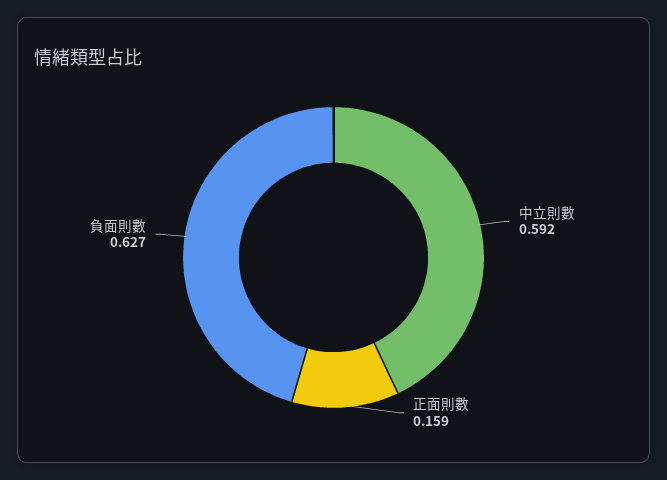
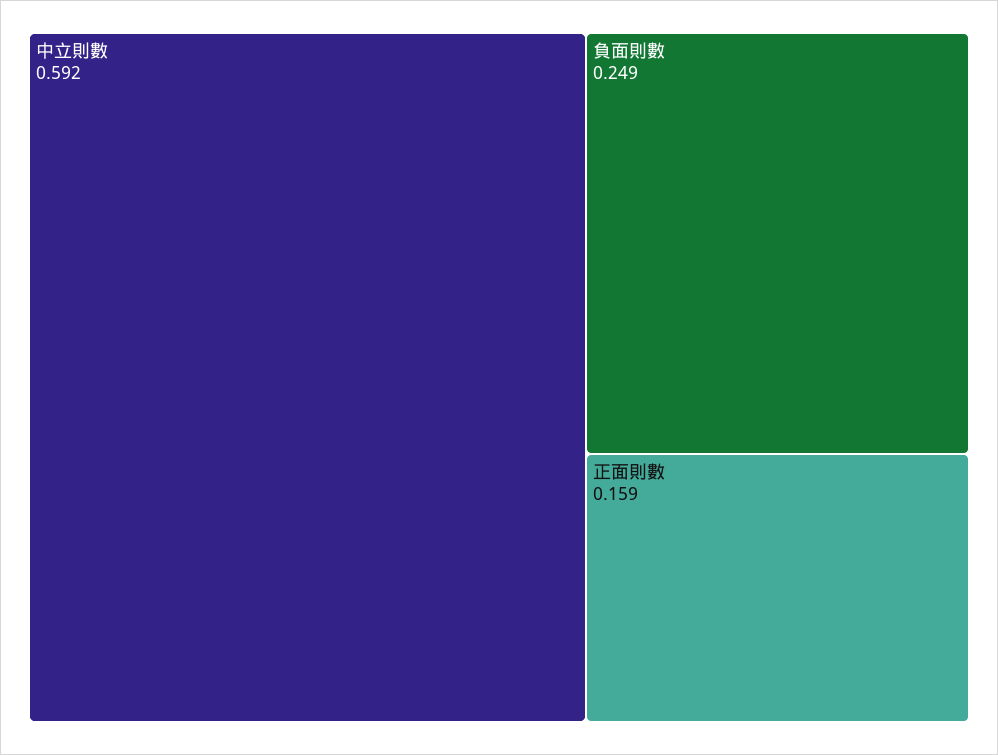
負面則數: 0.627 -> 0.249

